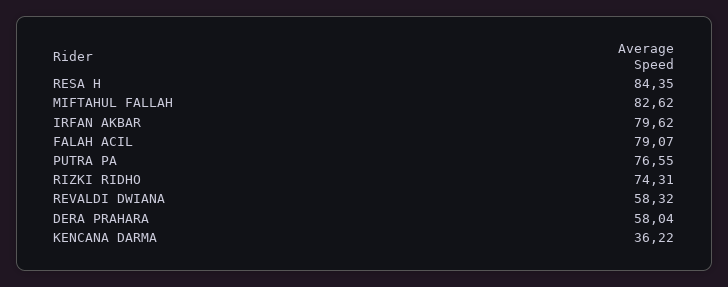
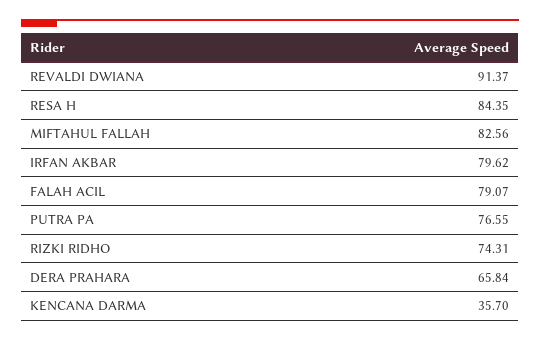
MIFTAHUL FALLAH: 82.62 -> 82.56
REVALDI DWIANA: 58.32 -> 91.37
DERA PRAHARA: 58.04 -> 65.84
KENCANA DARMA: 36.22 -> 35.7

